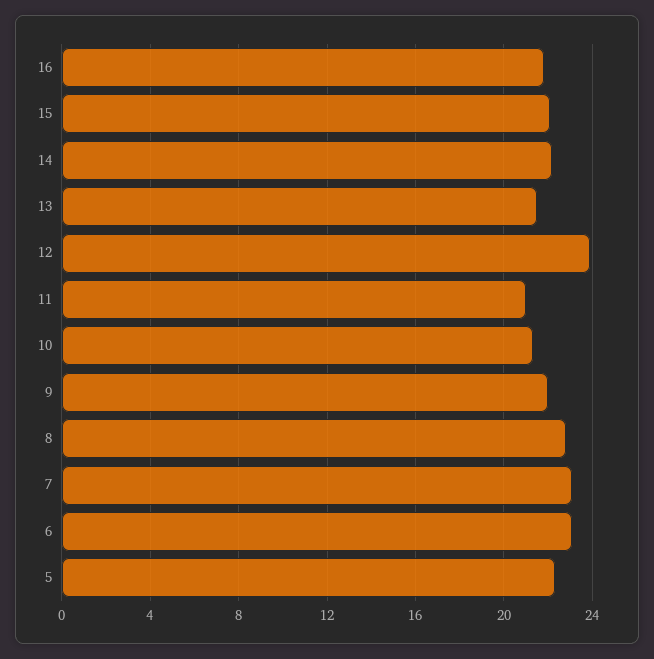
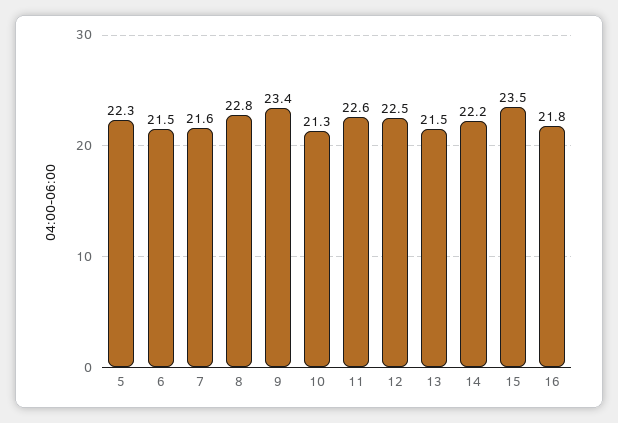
15: 22 -> 23.5
12: 24 -> 22.5
11: 21 -> 22.6
9: 22 -> 23.4
7: 23 -> 21.6
6: 23 -> 21.5

